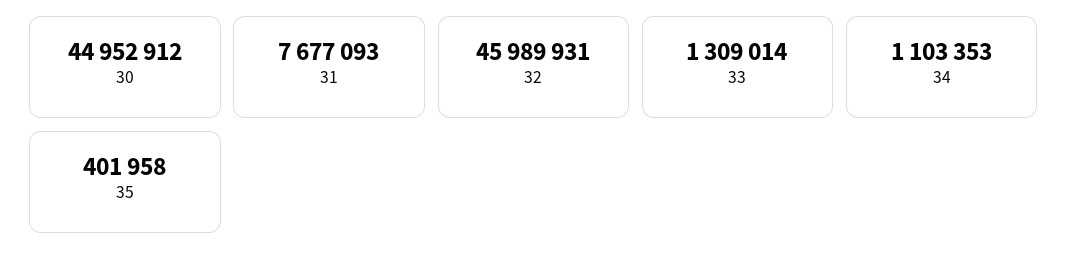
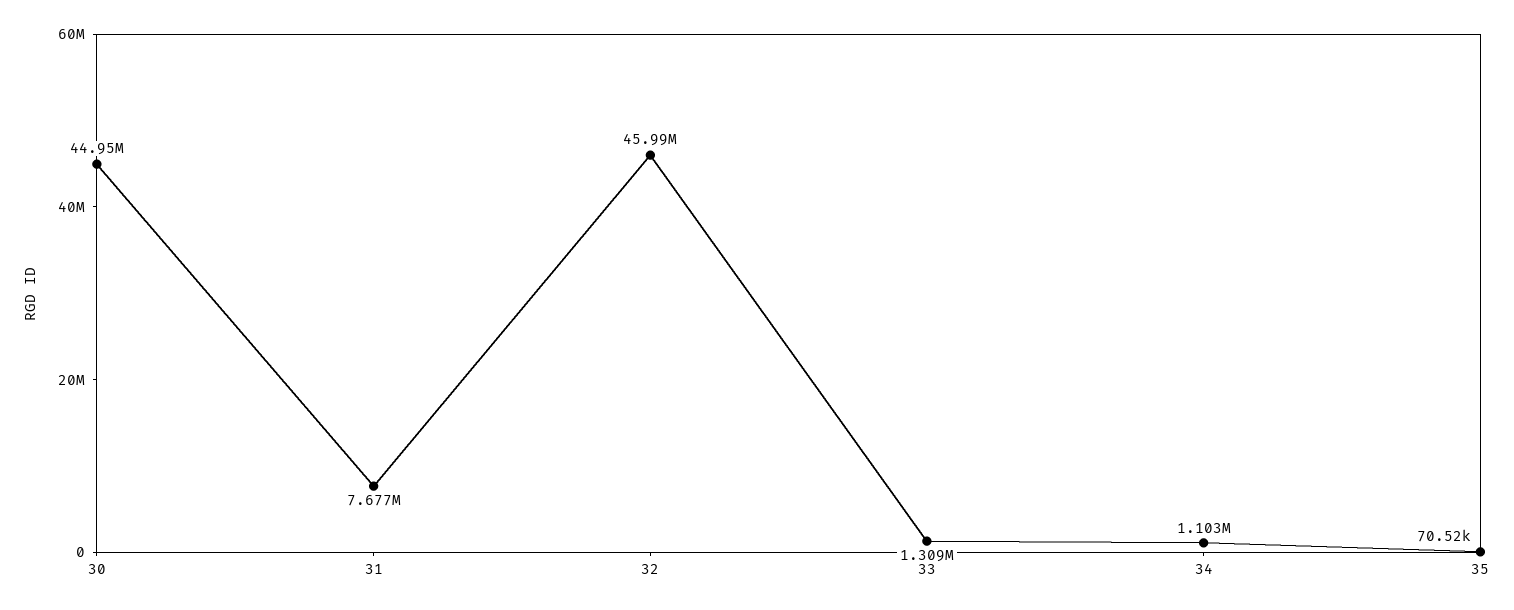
35: 401958 -> 70520

